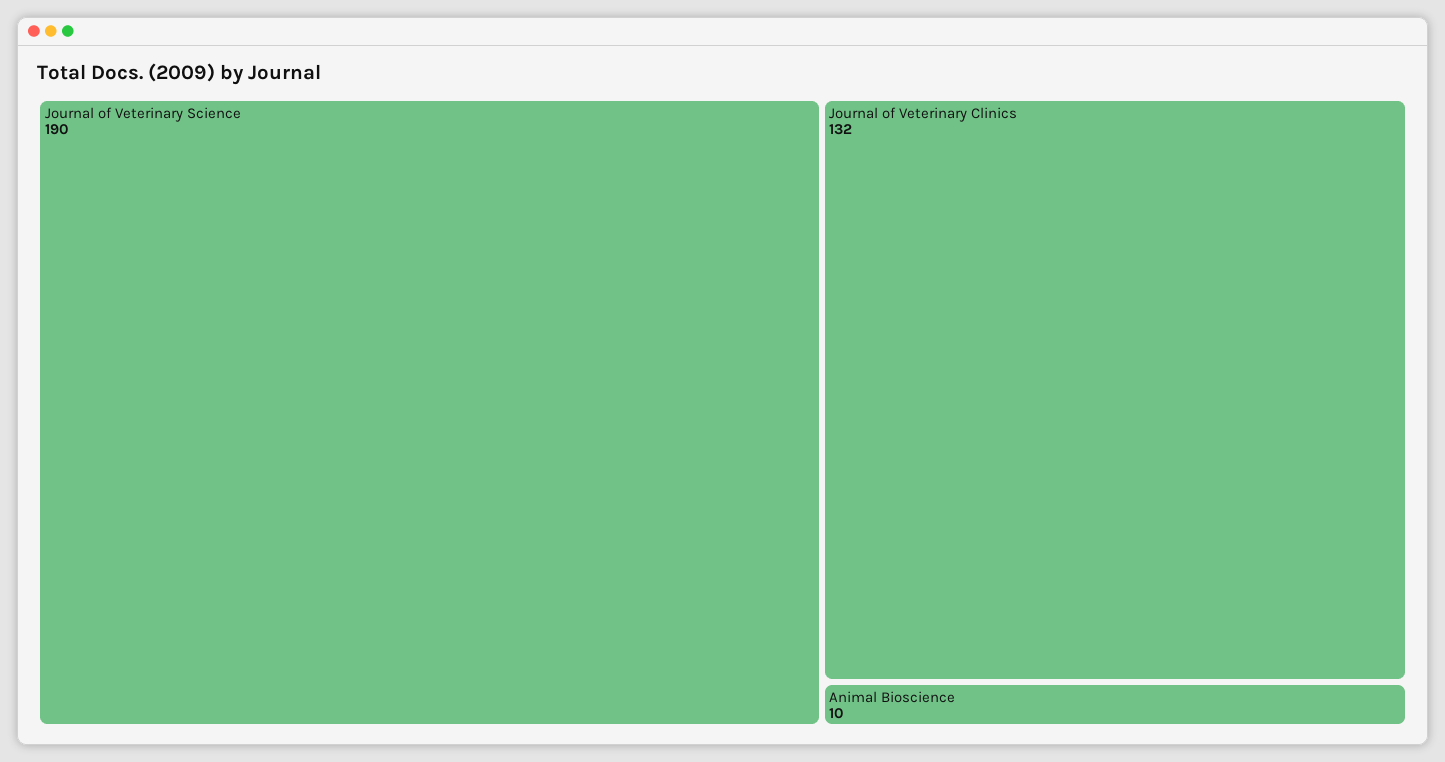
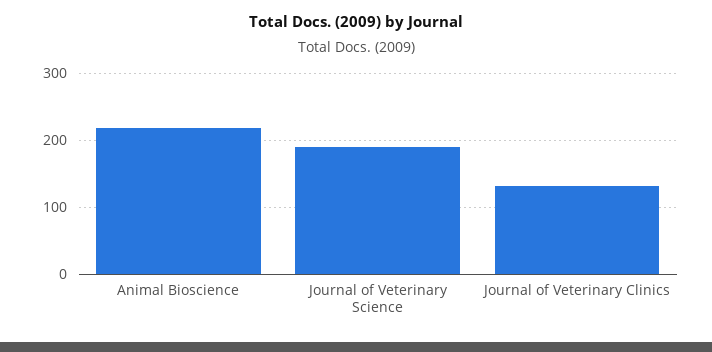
Animal Bioscience: 10 -> 220

